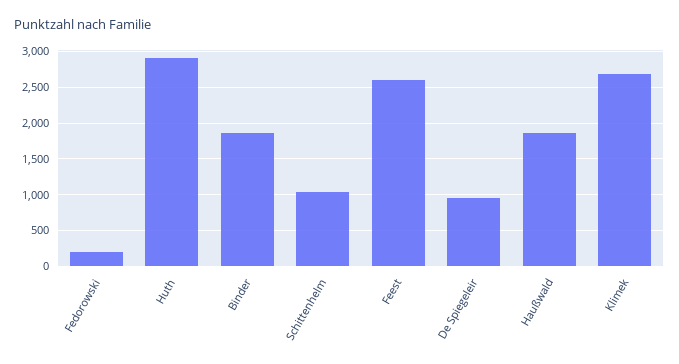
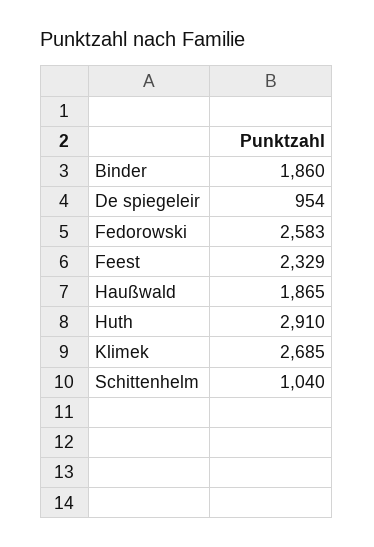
Fedorowski: 200 -> 2583
Feest: 2600 -> 2329

